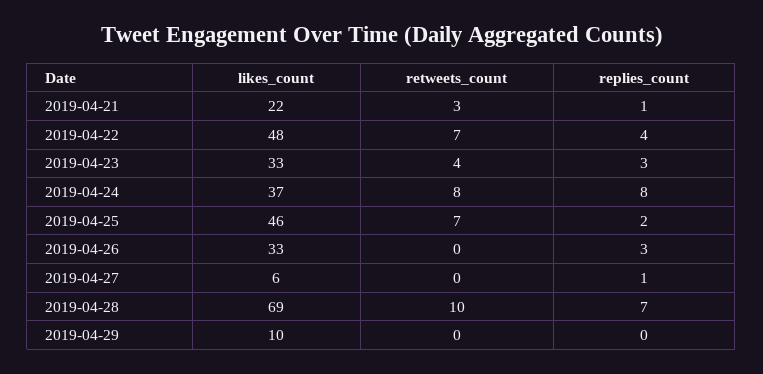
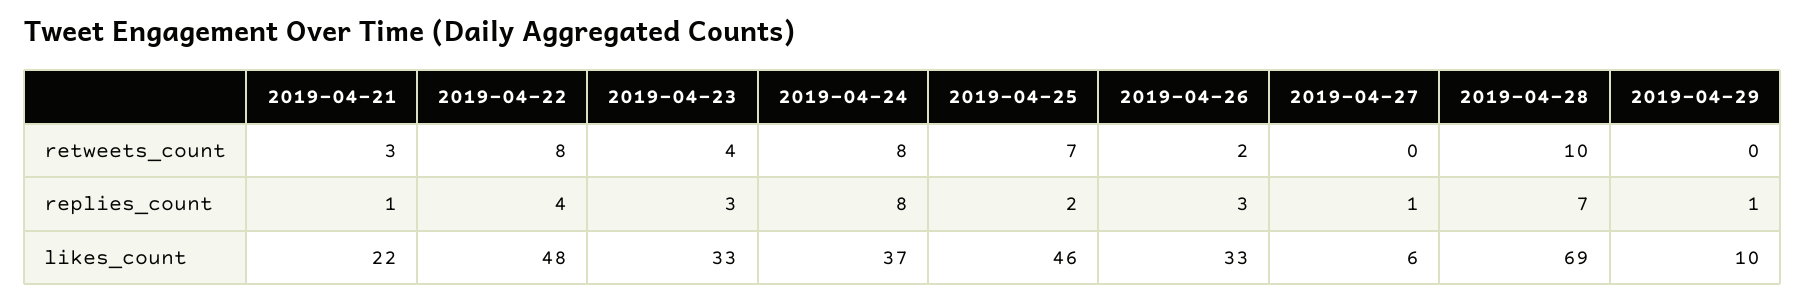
retweets_count, 2019-04-22: 7 -> 8
retweets_count, 2019-04-26: 0 -> 2
replies_count, 2019-04-29: 0 -> 1

